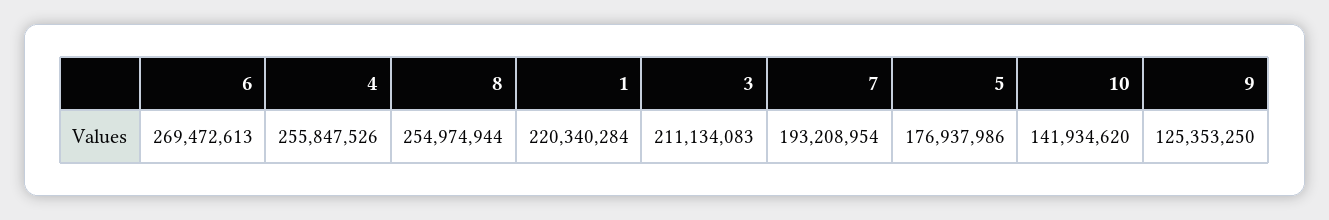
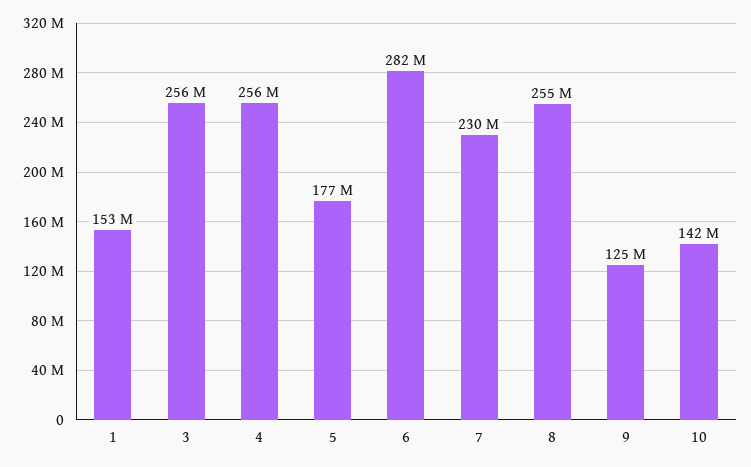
6: 269472613 -> 282000000
1: 220340284 -> 153000000
3: 211134083 -> 256000000
7: 193208954 -> 230000000

